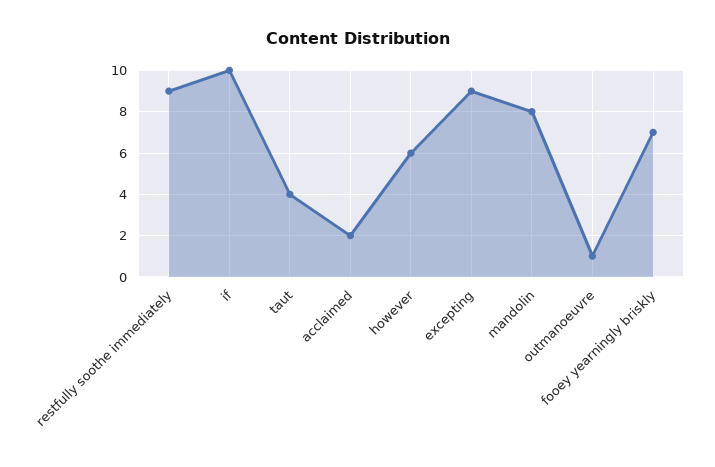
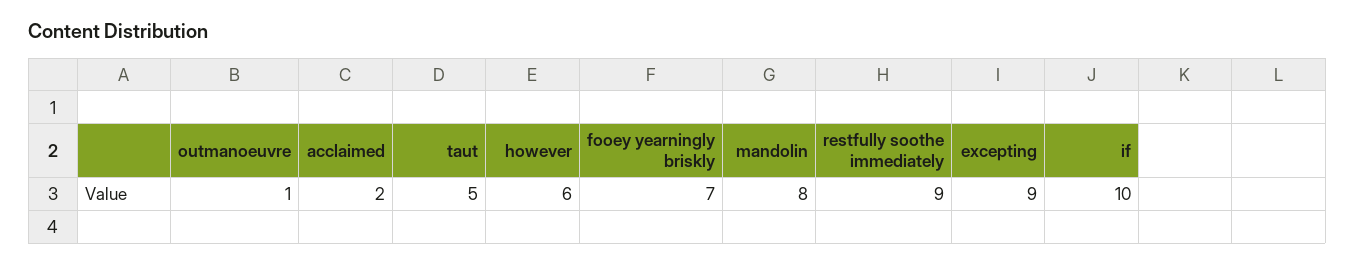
taut: 4 -> 5

